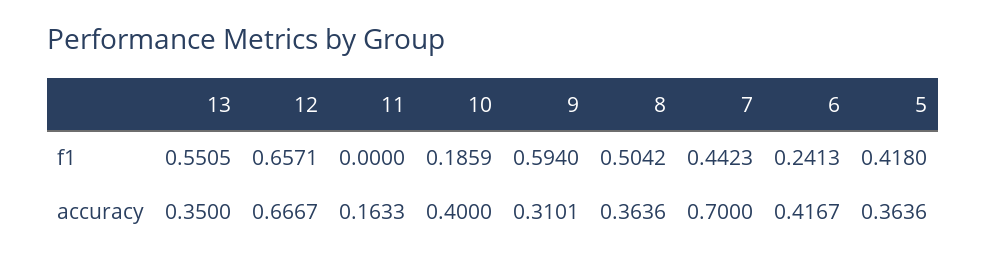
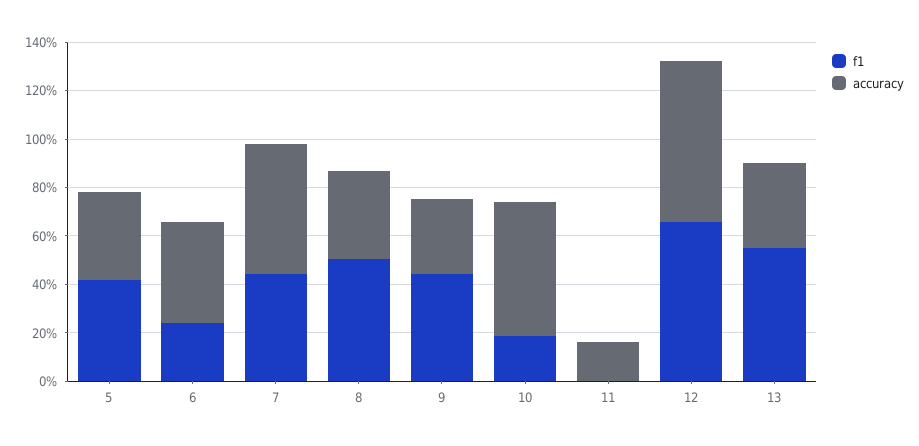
f1, 9: 0.594 -> 0.45
accuracy, 10: 0.4 -> 0.55
accuracy, 7: 0.7 -> 0.55

